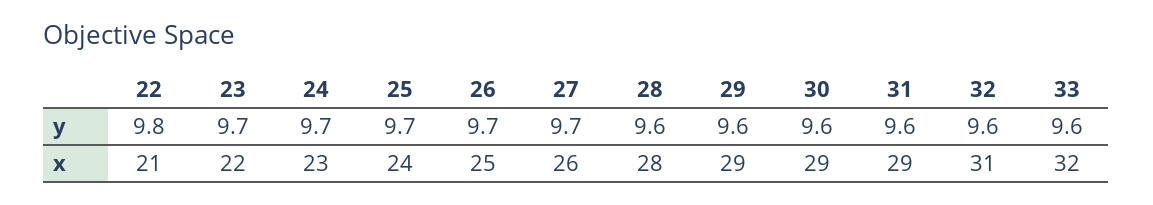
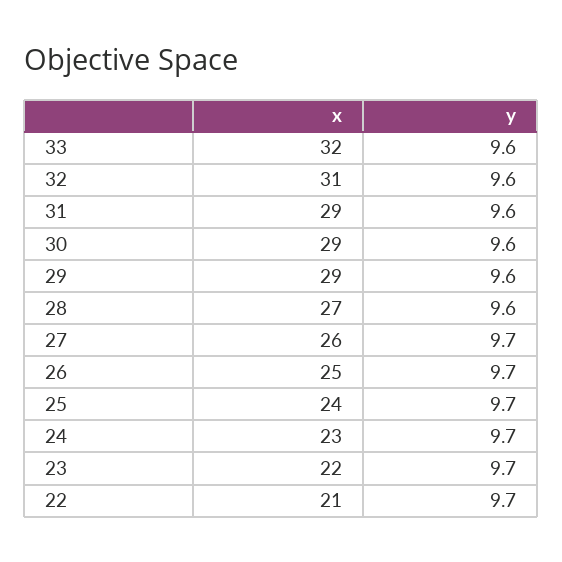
22, y: 9.8 -> 9.7
28, x: 28 -> 27

